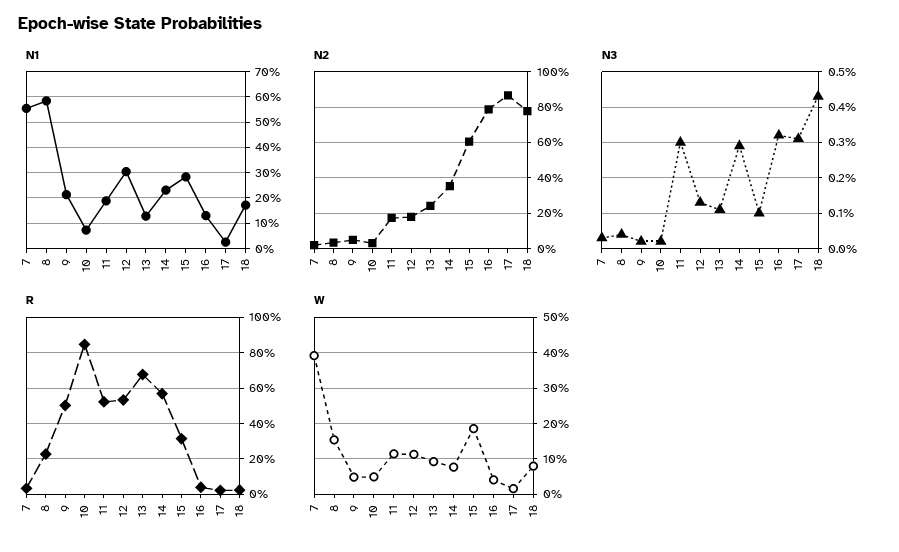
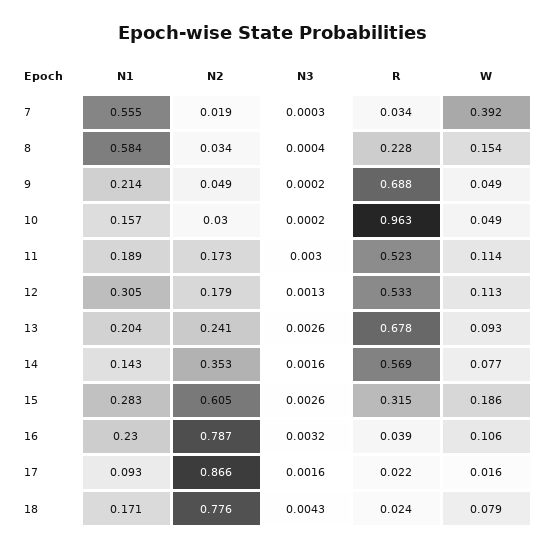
N1, 10: 0.075 -> 0.157
N1, 13: 0.125 -> 0.204
N1, 14: 0.225 -> 0.143
N1, 16: 0.125 -> 0.23
N1, 17: 0.025 -> 0.093
N3, 13: 0.001 -> 0.0026
N3, 14: 0.003 -> 0.0016
N3, 15: 0.001 -> 0.0026
N3, 17: 0.003 -> 0.0016
R, 9: 0.5 -> 0.688
R, 10: 0.85 -> 0.963
W, 16: 0.04 -> 0.106

